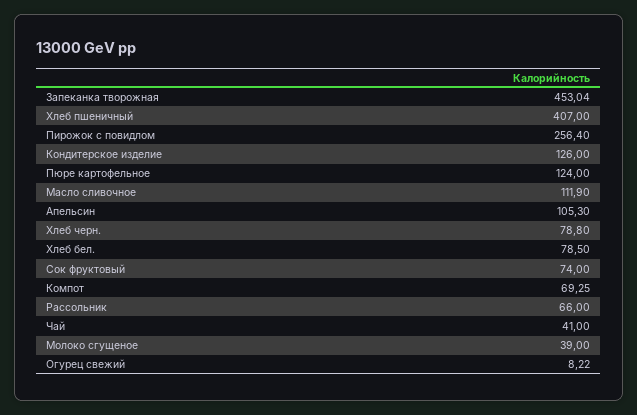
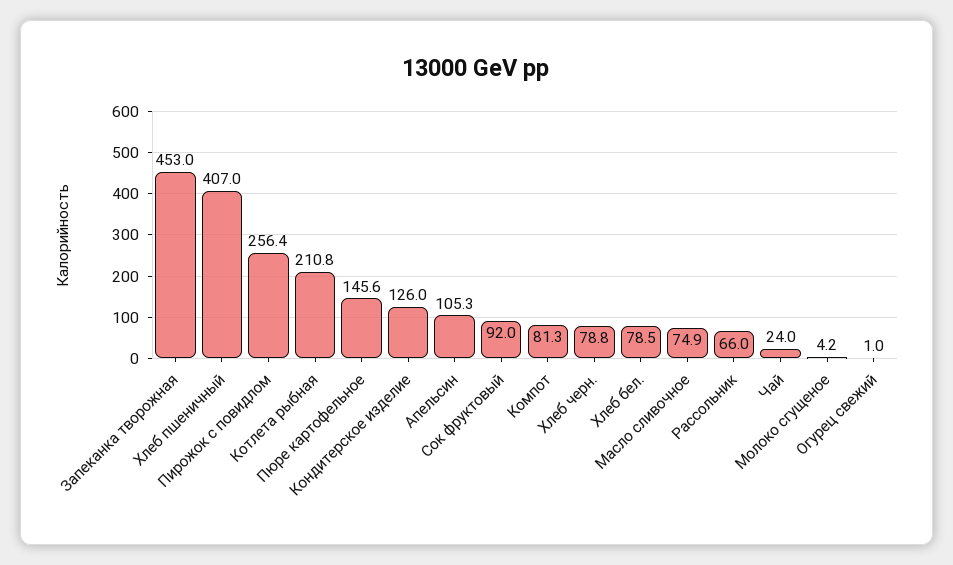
Пюре картофельное: 124 -> 145.6
Масло сливочное: 111.9 -> 74.9
Сок фруктовый: 74 -> 92
Компот: 69.25 -> 81.3
Чай: 41 -> 24
Молоко сгущеное: 39 -> 4.2
Огурец свежий: 8.22 -> 1
Котлета рыбная: none -> 210.8

